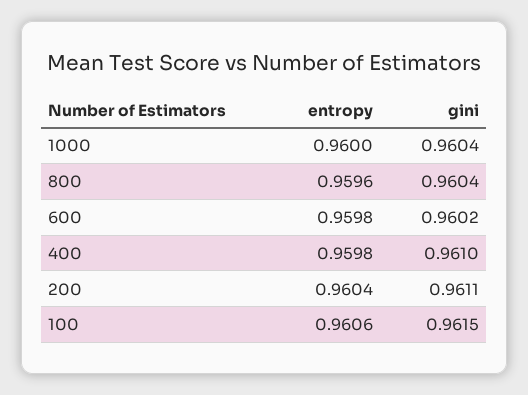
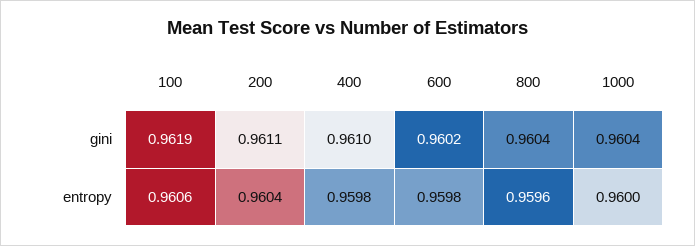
gini, 100: 0.9615 -> 0.9619

